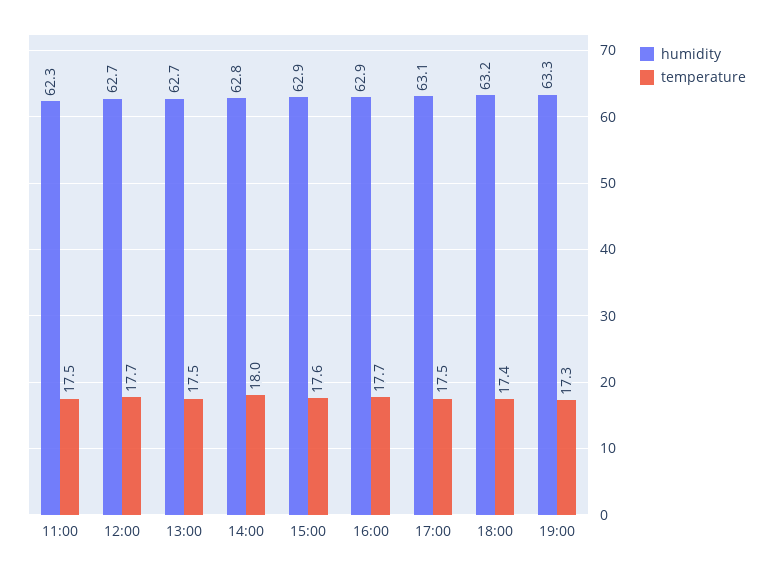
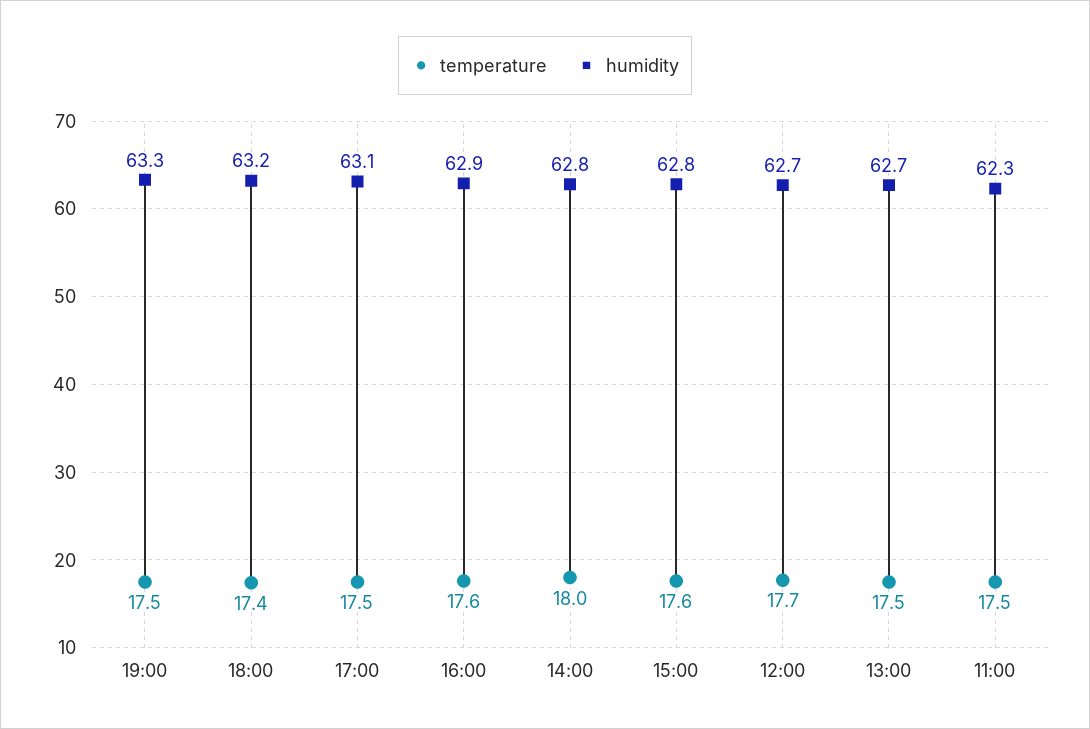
humidity, 15:00: 62.9 -> 62.8
temperature, 16:00: 17.7 -> 17.6
temperature, 19:00: 17.3 -> 17.5

